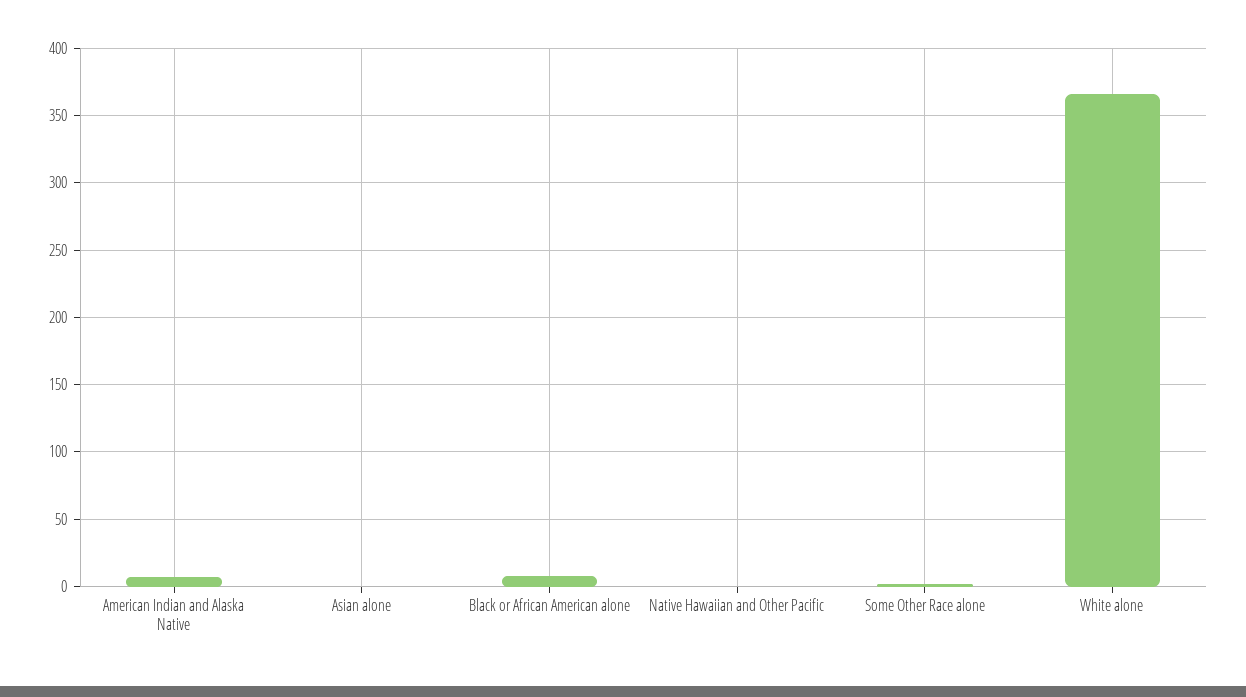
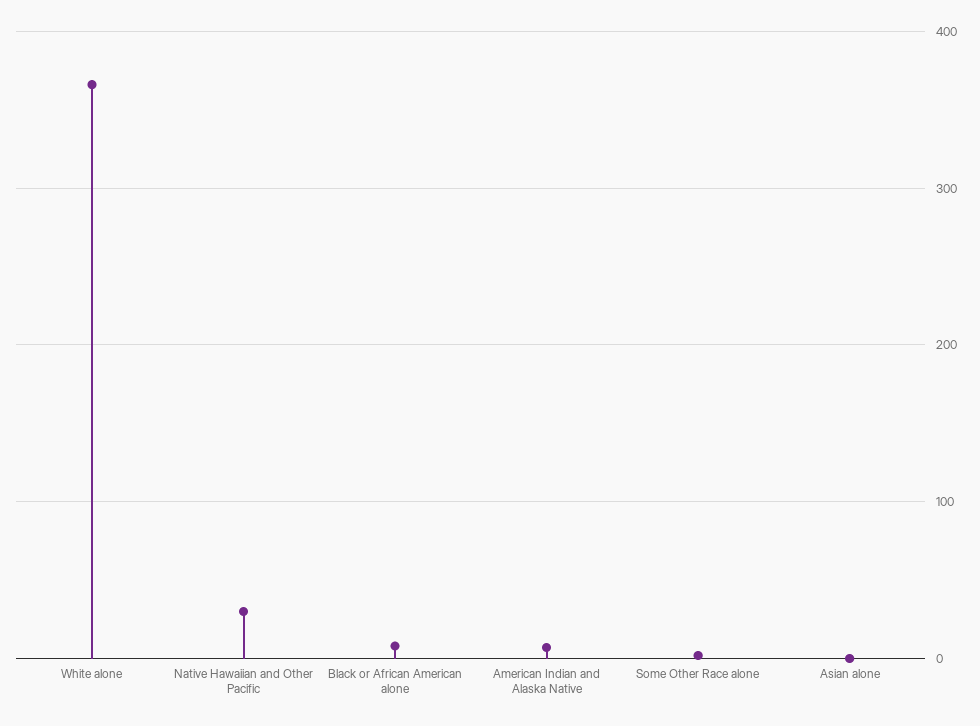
Native Hawaiian and Other Pacific: 0 -> 30

